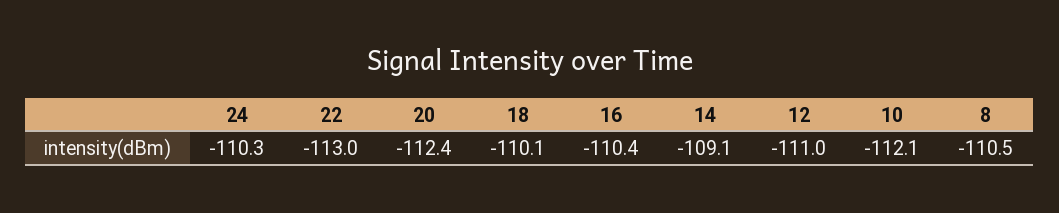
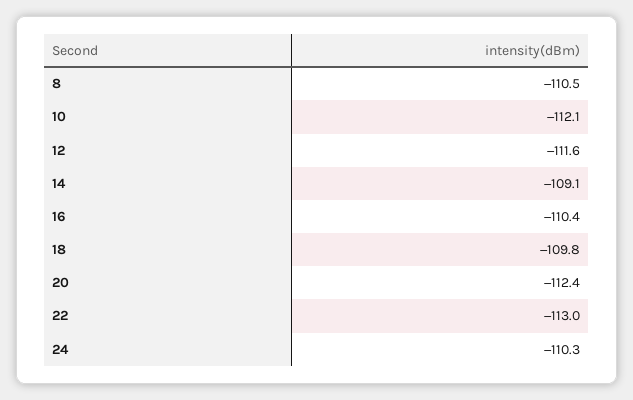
18: -110.1 -> -109.8
12: -111 -> -111.6

